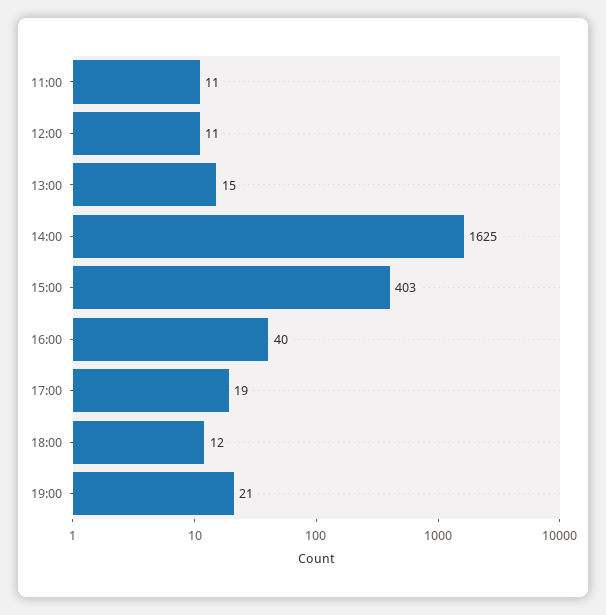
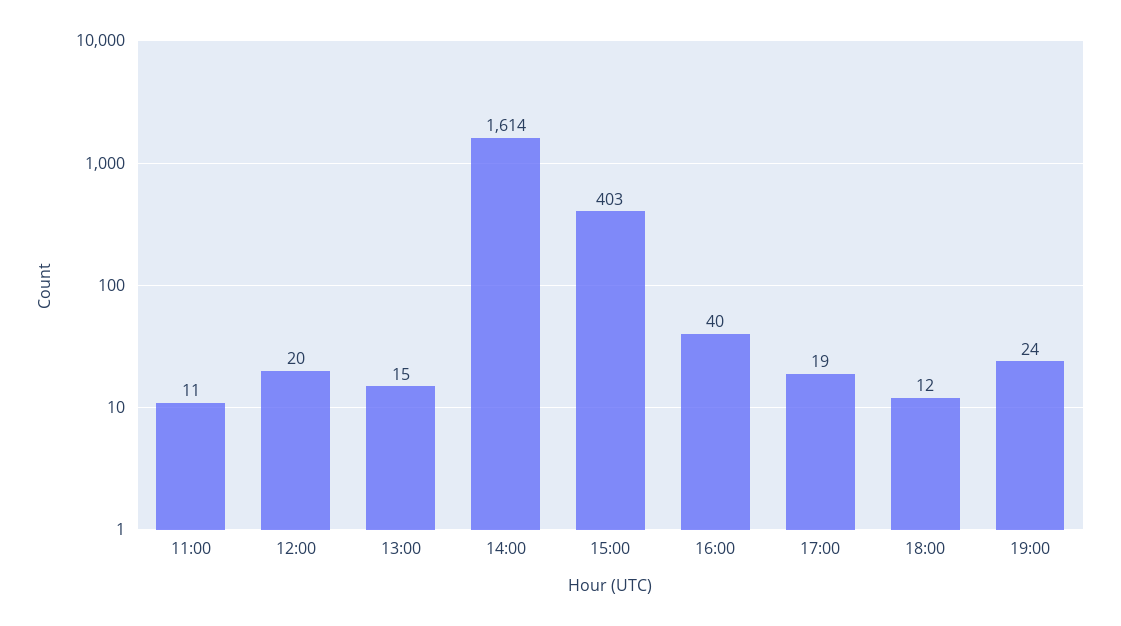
12:00: 11 -> 20
14:00: 1625 -> 1614
19:00: 21 -> 24

